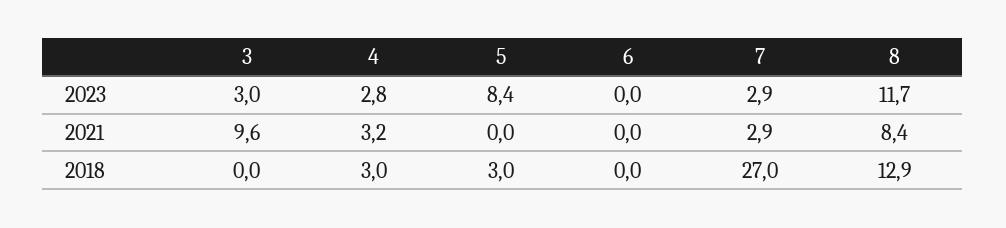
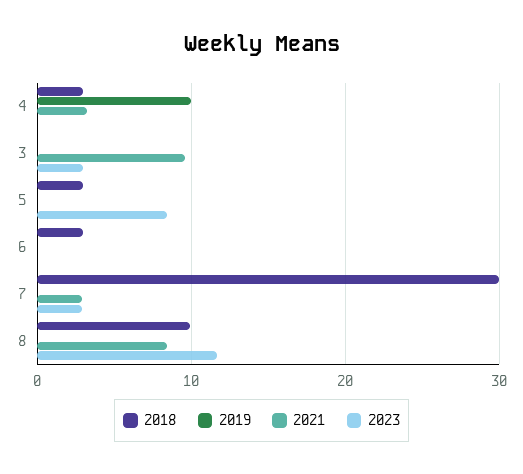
2023, 4: 2.8 -> 0
2018, 6: 0 -> 3
2018, 7: 27 -> 30
2018, 8: 12.9 -> 10
2019, 4: none -> 10
2019, 3: none -> 0
2019, 5: none -> 0
2019, 6: none -> 0
2019, 7: none -> 0
2019, 8: none -> 0

